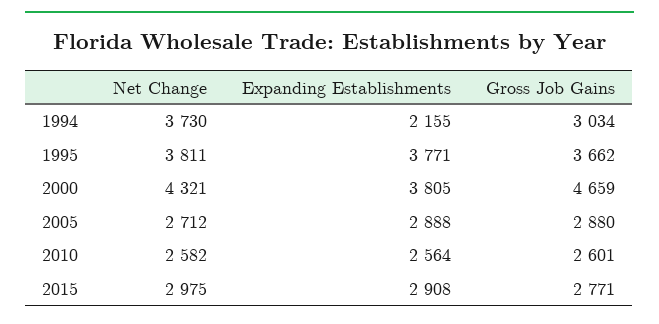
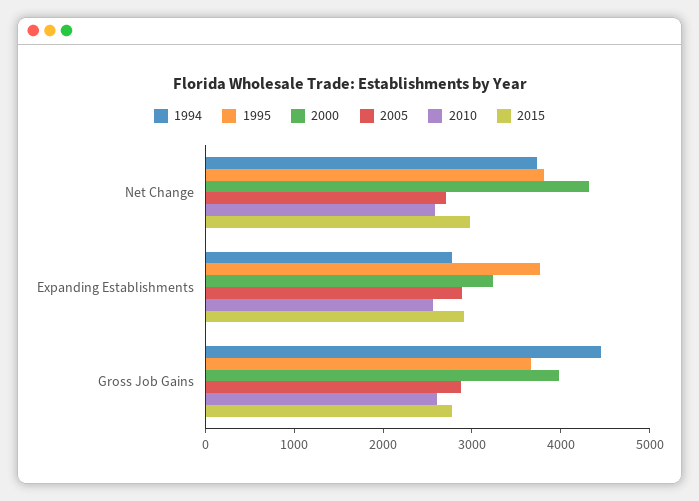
1994, Expanding Establishments: 2155 -> 2800
1994, Gross Job Gains: 3034 -> 4400
2000, Expanding Establishments: 3805 -> 3200
2000, Gross Job Gains: 4659 -> 4000

